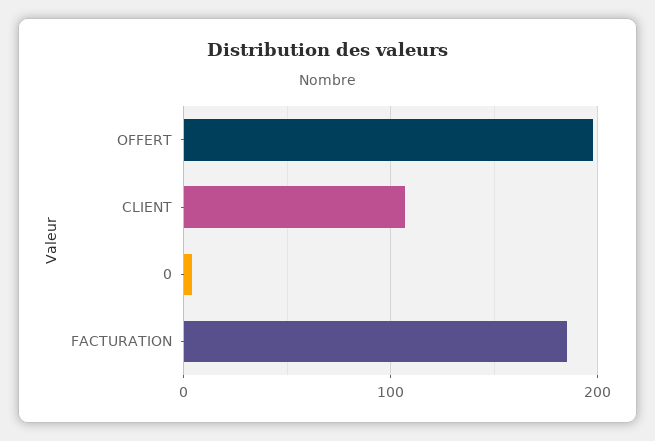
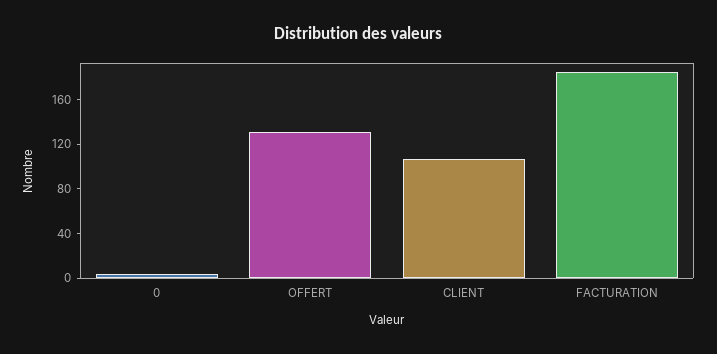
OFFERT: 200 -> 130

